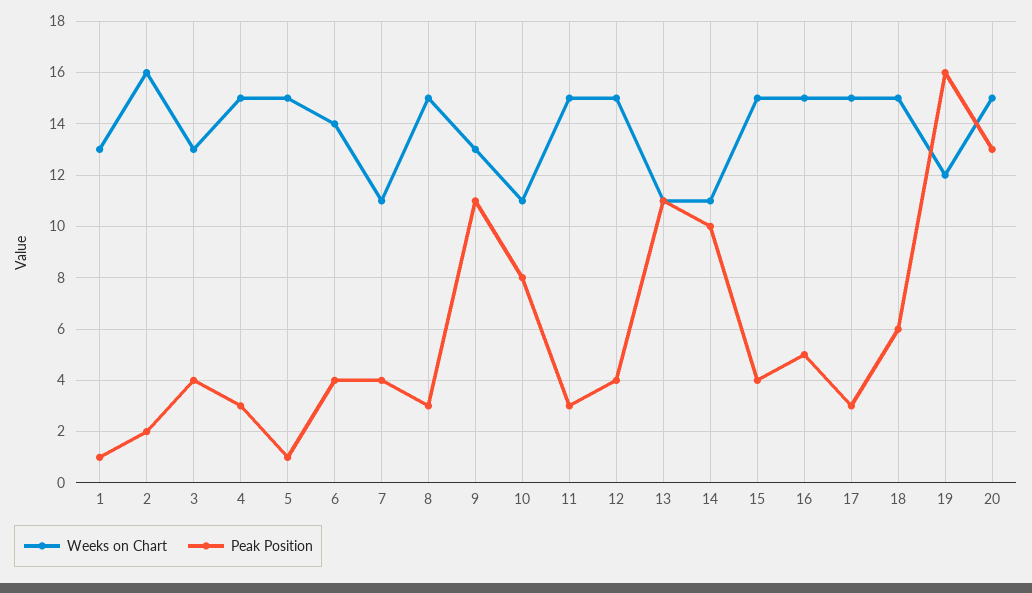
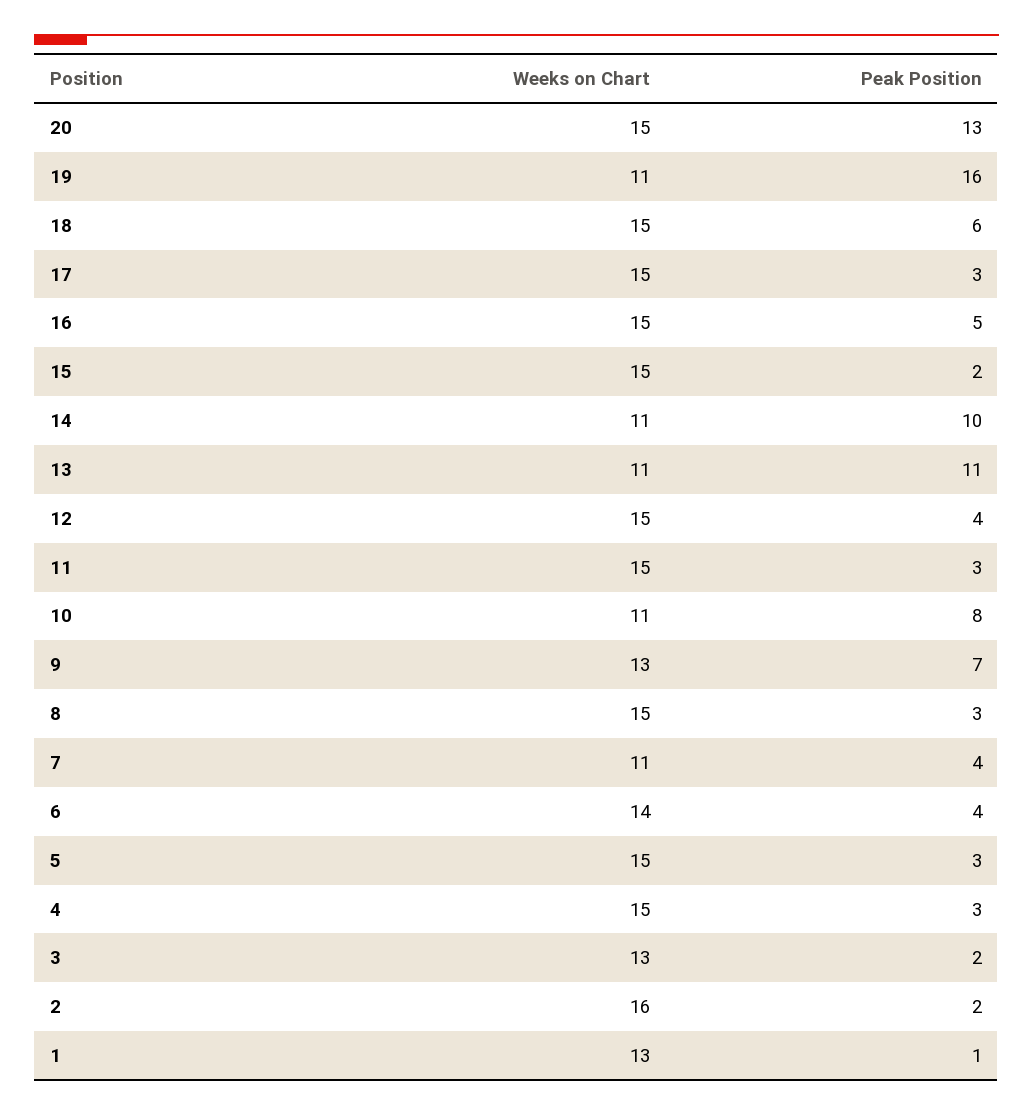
Peak Position, 3: 4 -> 2
Peak Position, 5: 1 -> 3
Peak Position, 9: 11 -> 7
Peak Position, 15: 4 -> 2
Weeks on Chart, 19: 12 -> 11

